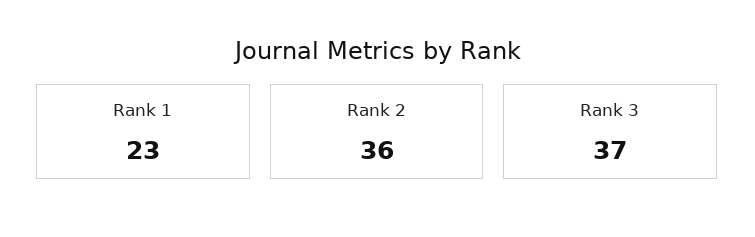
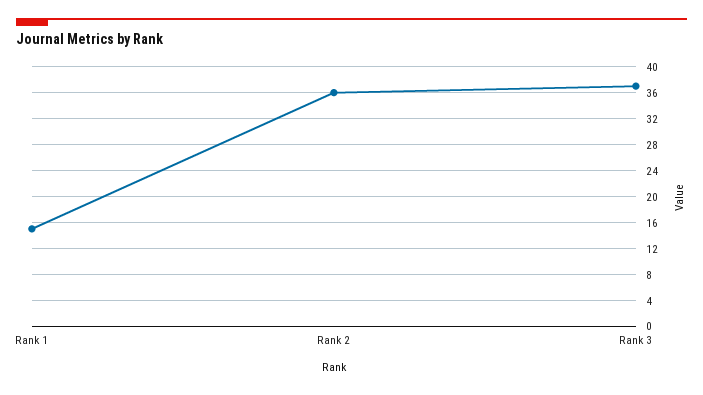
Rank 1: 23 -> 15

